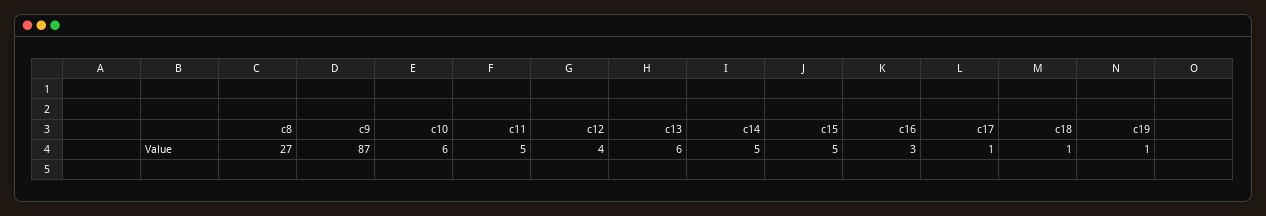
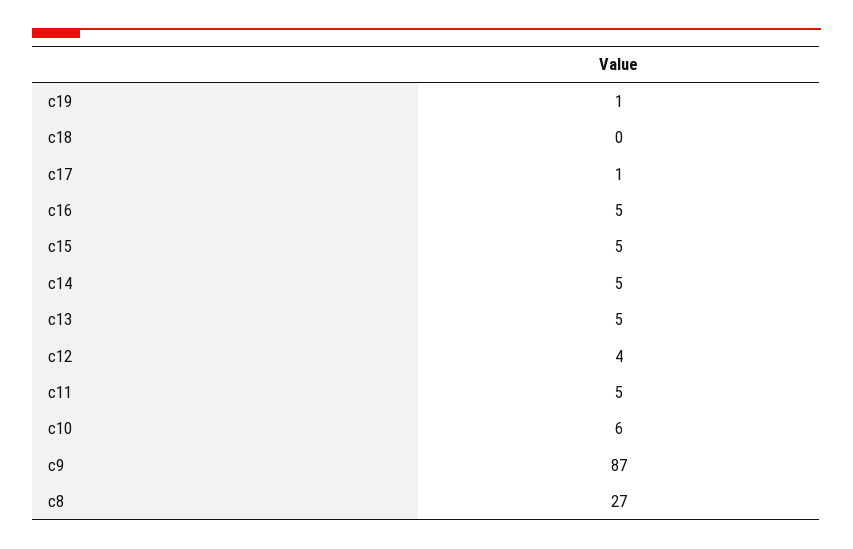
c13: 6 -> 5
c16: 3 -> 5
c18: 1 -> 0

